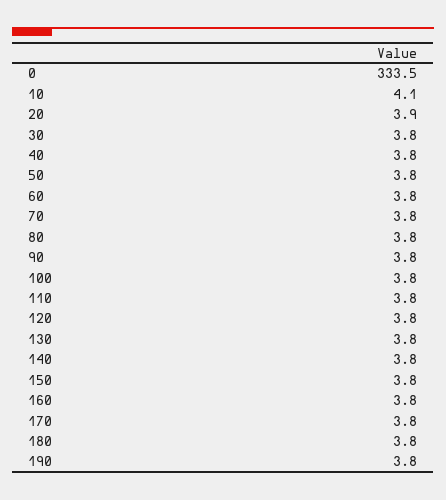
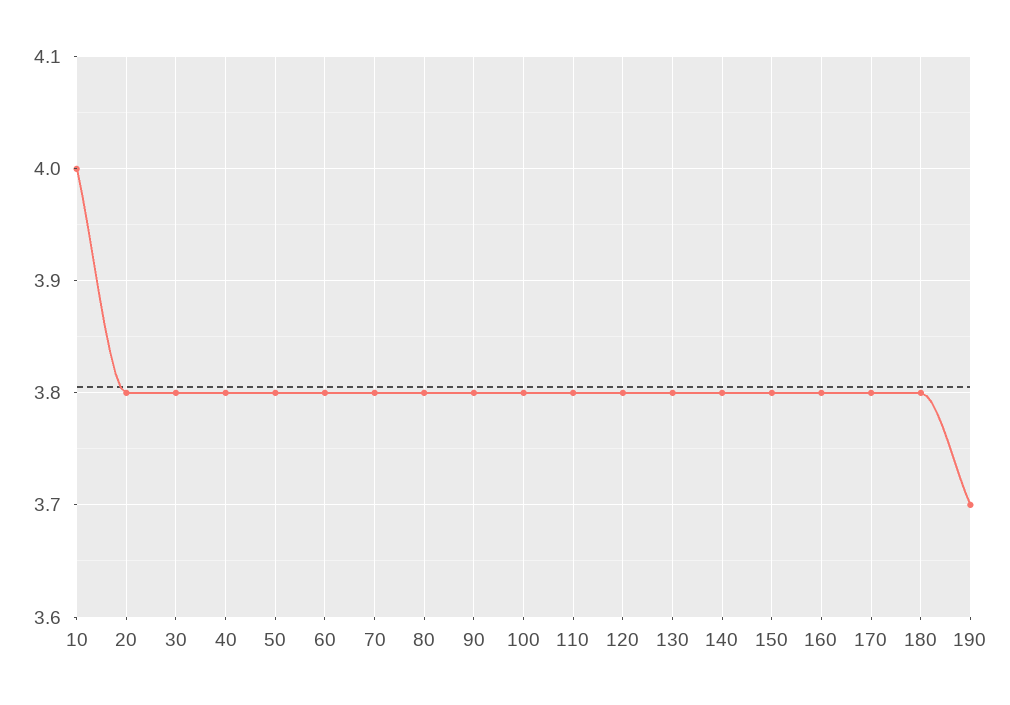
0: 333.5 -> none
10: 4.1 -> 4
20: 3.9 -> 3.8
190: 3.8 -> 3.7

